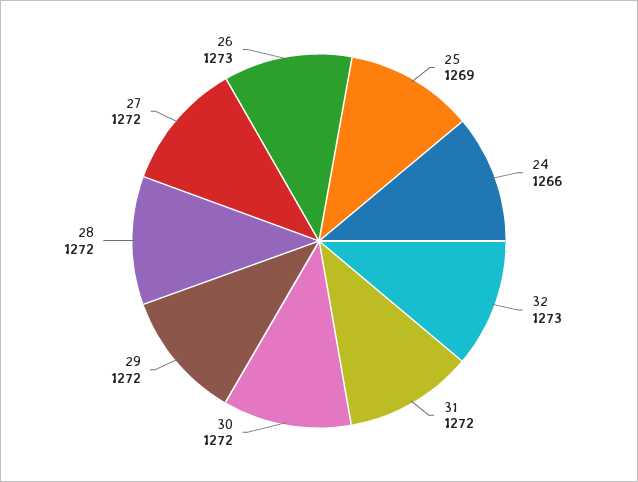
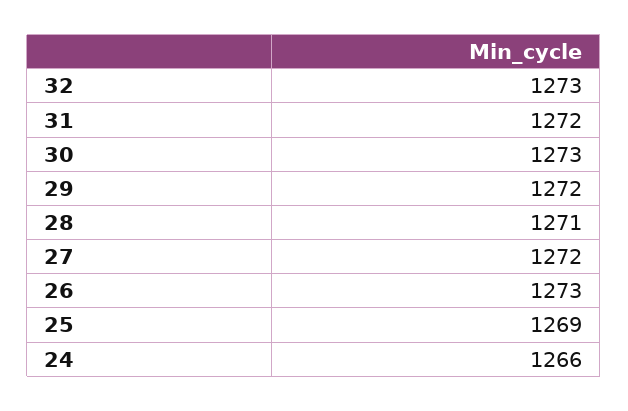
30: 1272 -> 1273
28: 1272 -> 1271

